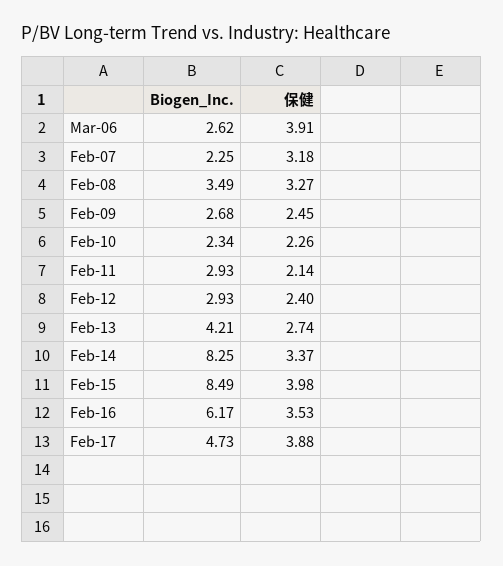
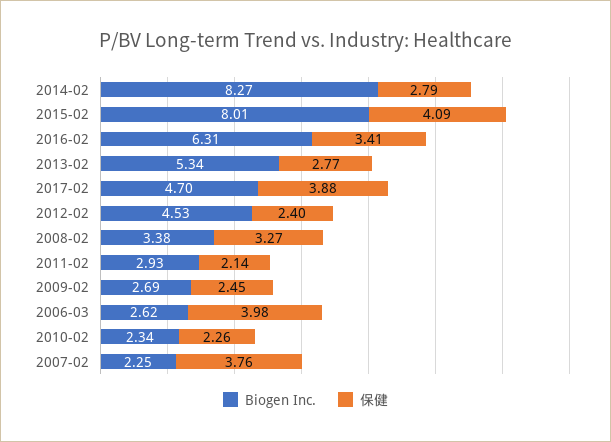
保健, Mar-06: 3.91 -> 3.98
保健, Feb-07: 3.18 -> 3.76
Biogen_Inc., Feb-08: 3.49 -> 3.38
Biogen_Inc., Feb-09: 2.68 -> 2.69
Biogen_Inc., Feb-12: 2.93 -> 4.53
Biogen_Inc., Feb-13: 4.21 -> 5.34
保健, Feb-13: 2.74 -> 2.77
Biogen_Inc., Feb-14: 8.25 -> 8.27
保健, Feb-14: 3.37 -> 2.79
Biogen_Inc., Feb-15: 8.49 -> 8.01
保健, Feb-15: 3.98 -> 4.09
Biogen_Inc., Feb-16: 6.17 -> 6.31
保健, Feb-16: 3.53 -> 3.41
Biogen_Inc., Feb-17: 4.73 -> 4.7

